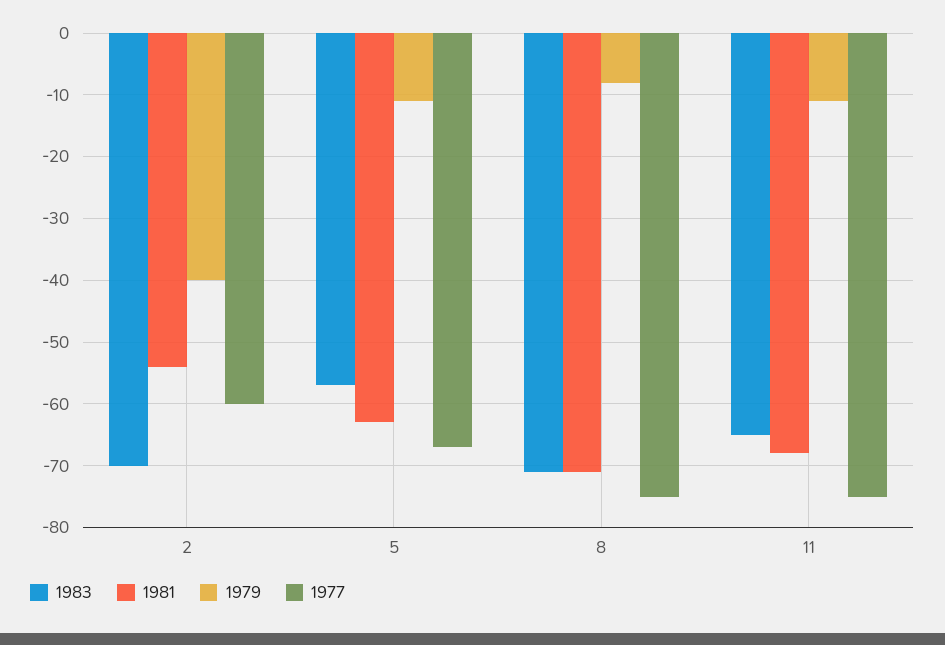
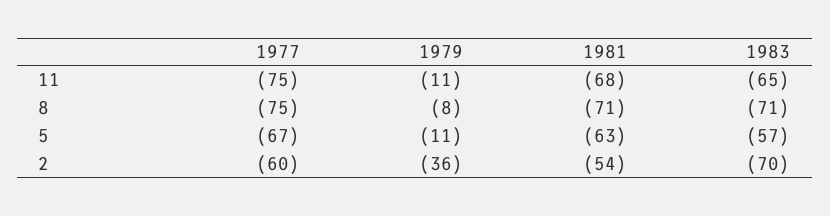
1979, 2: -40 -> -36

